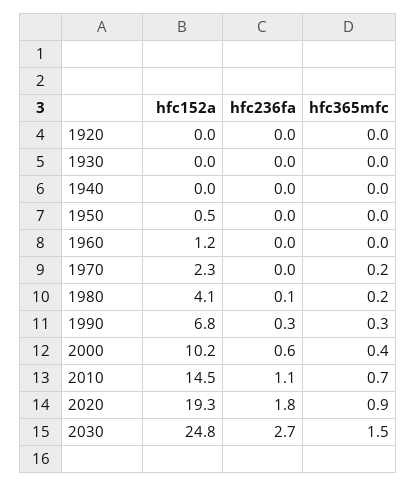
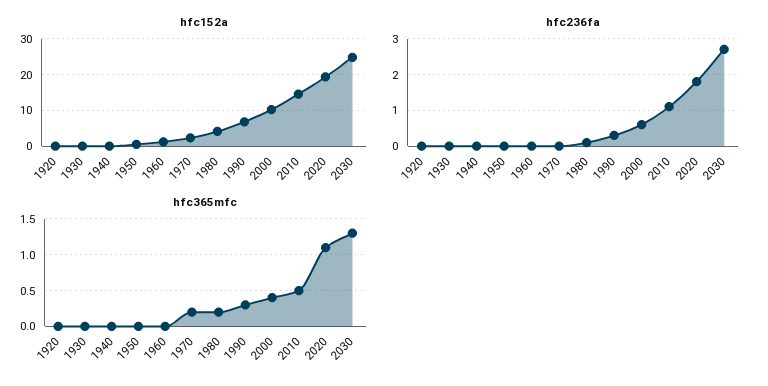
hfc365mfc, 2010: 0.7 -> 0.5
hfc365mfc, 2020: 0.9 -> 1.1
hfc365mfc, 2030: 1.5 -> 1.3

